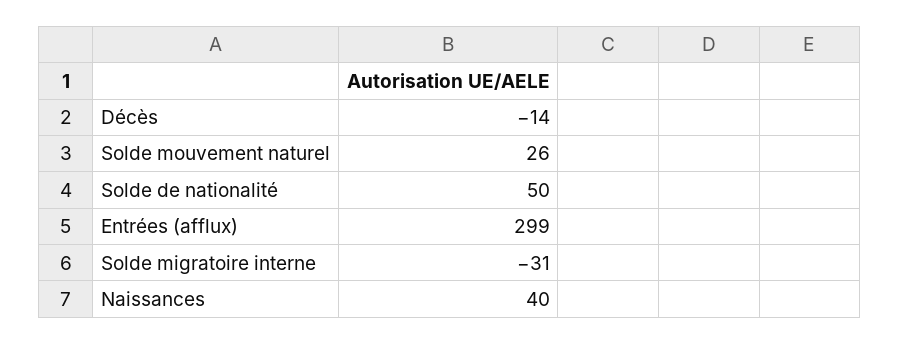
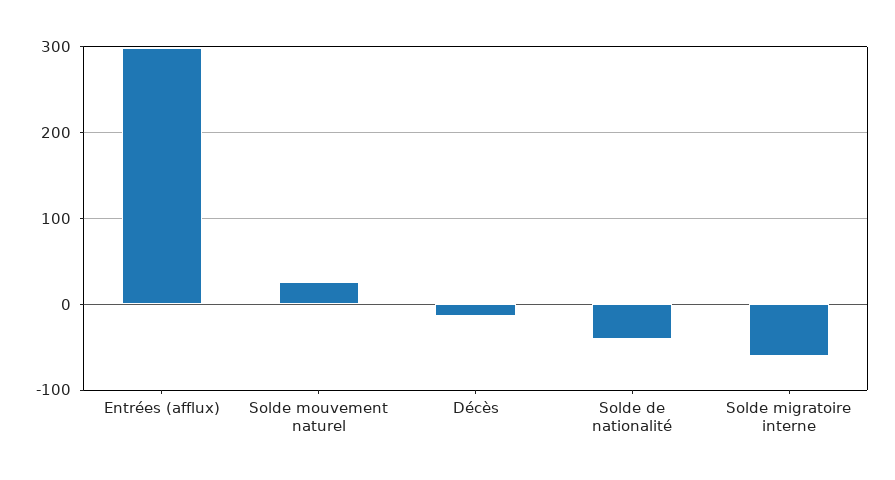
Solde de nationalité: 50 -> -40
Solde migratoire interne: -31 -> -60
Naissances: 40 -> none

